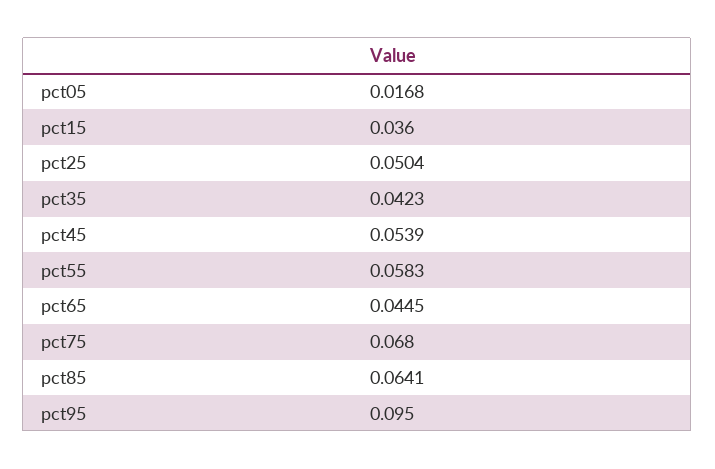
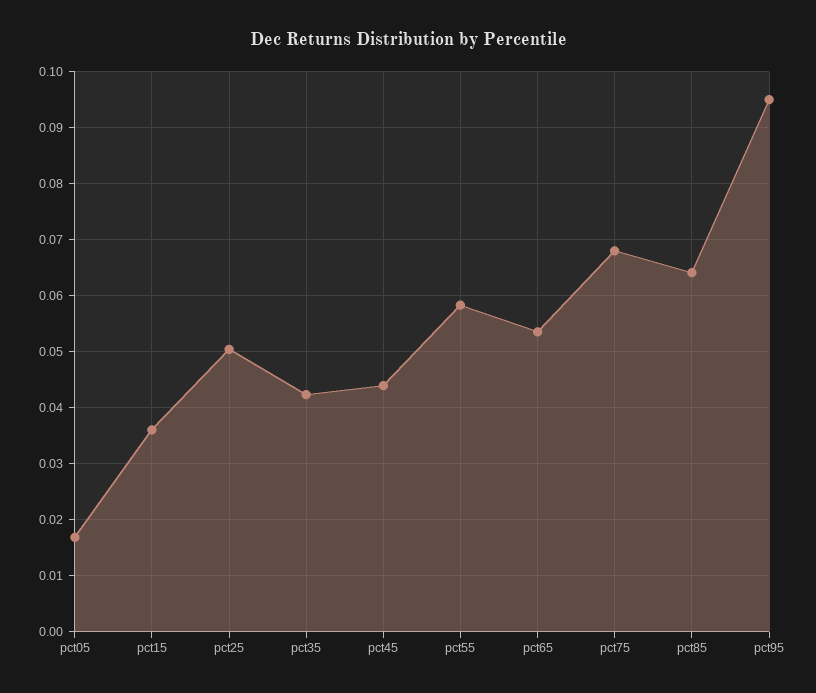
pct45: 0.0539 -> 0.044
pct65: 0.0445 -> 0.054

